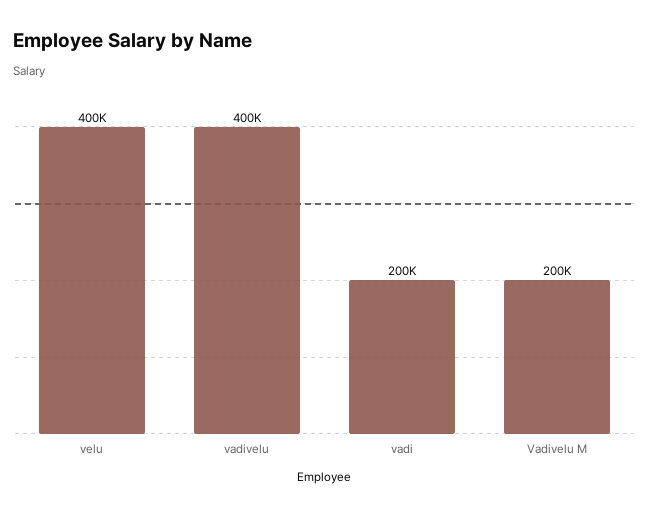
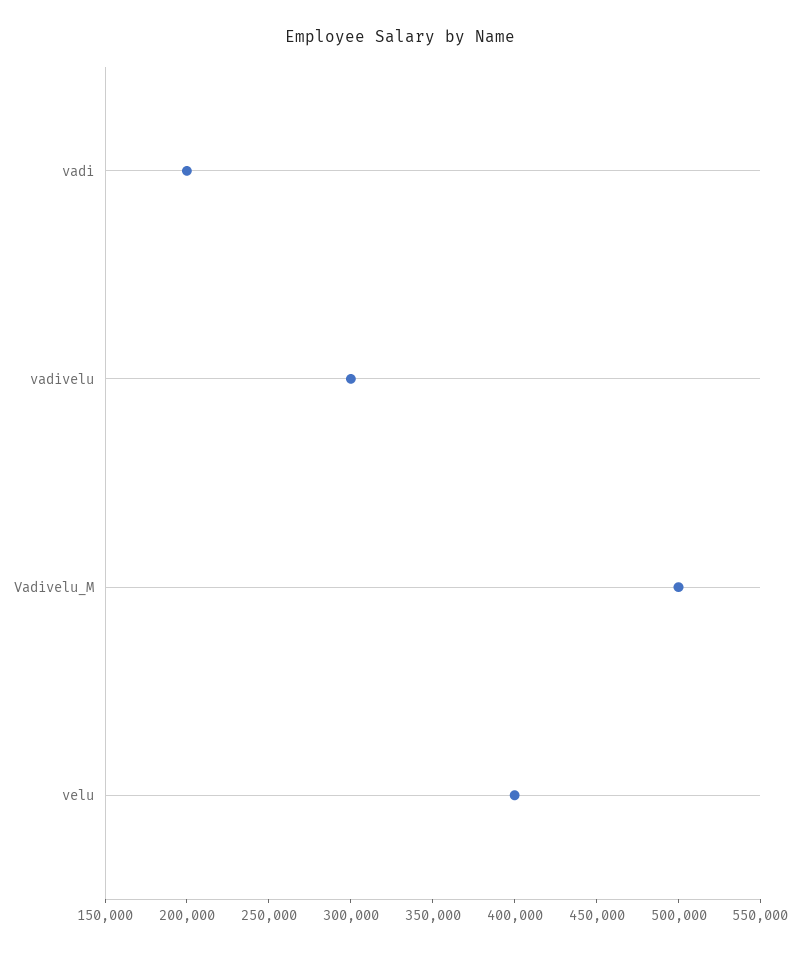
vadivelu: 400000 -> 300000
Vadivelu M: 200000 -> 500000

